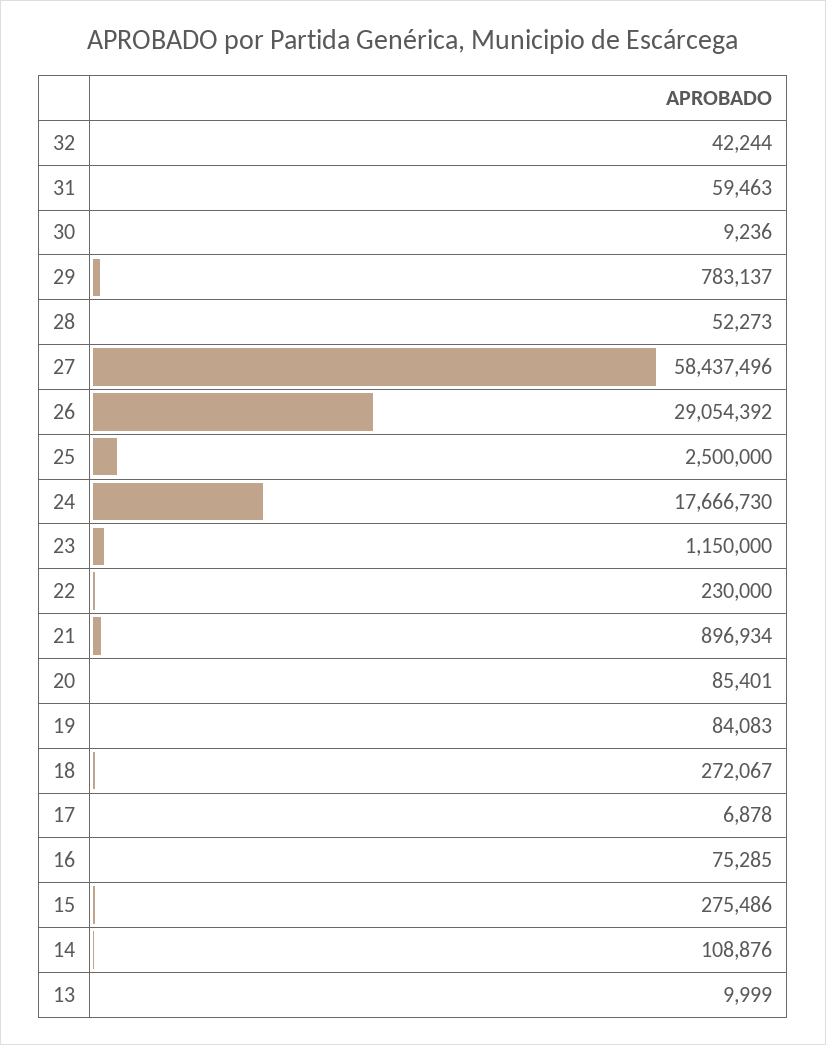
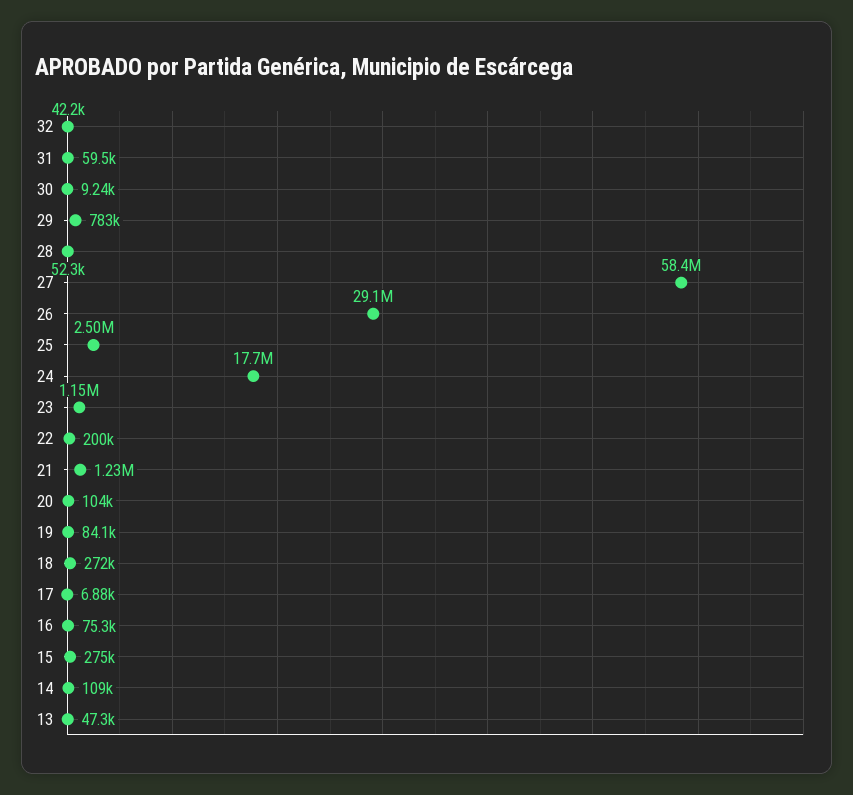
22: 230000 -> 200000
21: 896934 -> 1230000
20: 85401 -> 104000
13: 9999 -> 47300

